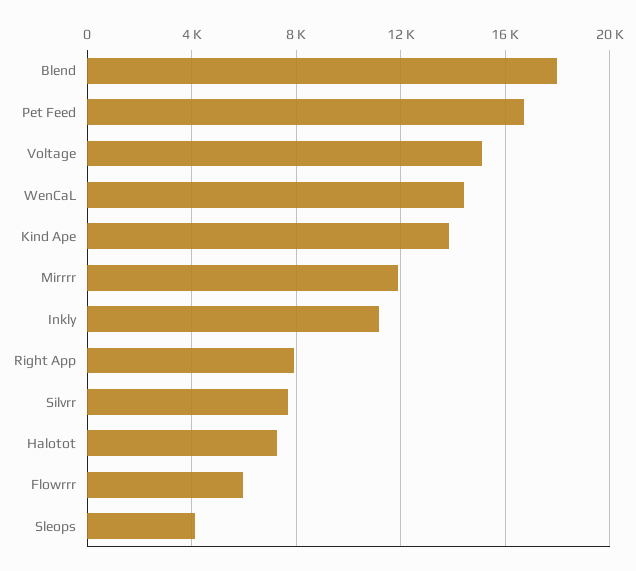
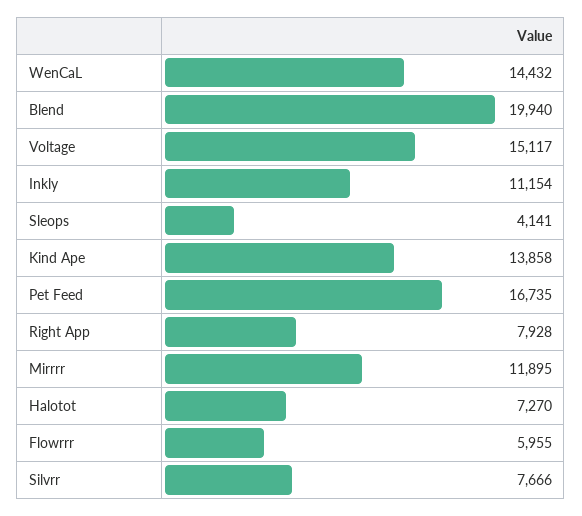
Blend: 18000 -> 19940

